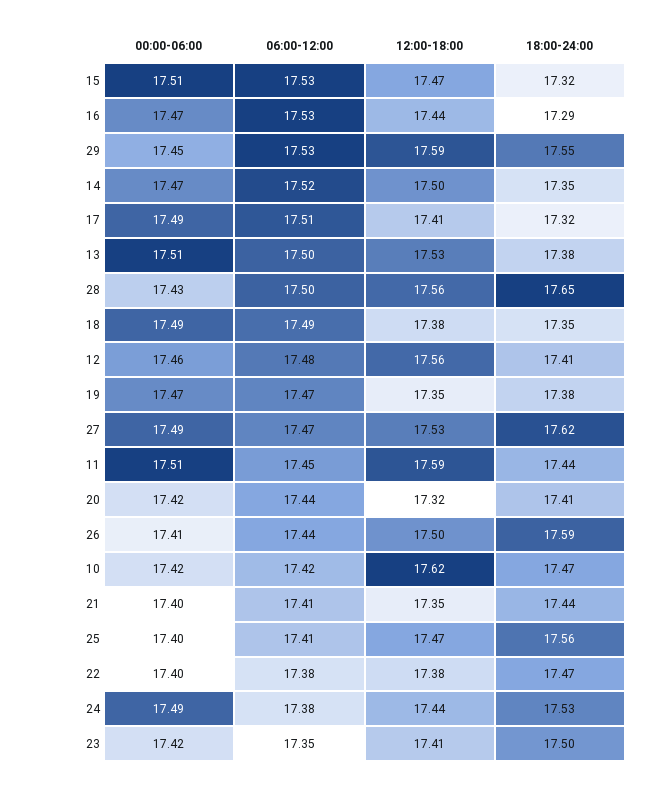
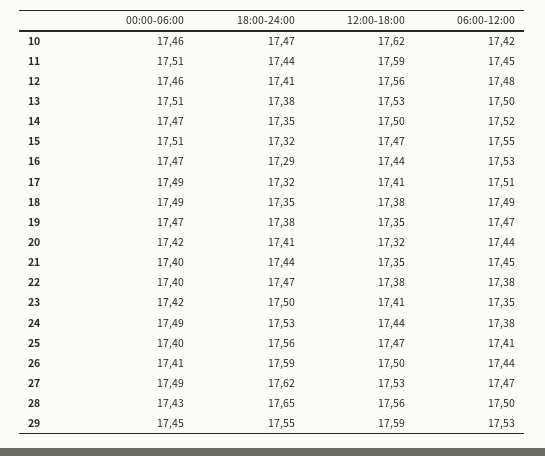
06:00-12:00, 15: 17.53 -> 17.55
00:00-06:00, 10: 17.42 -> 17.46
06:00-12:00, 21: 17.41 -> 17.45

